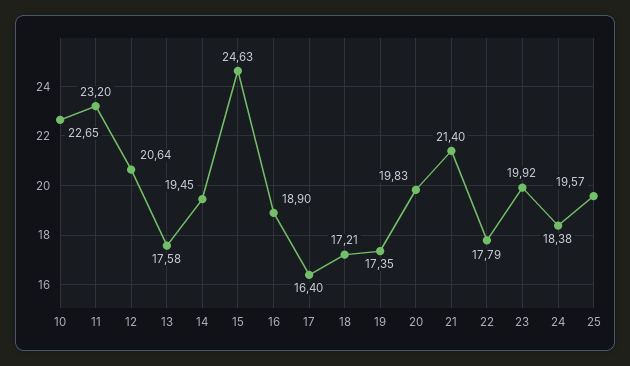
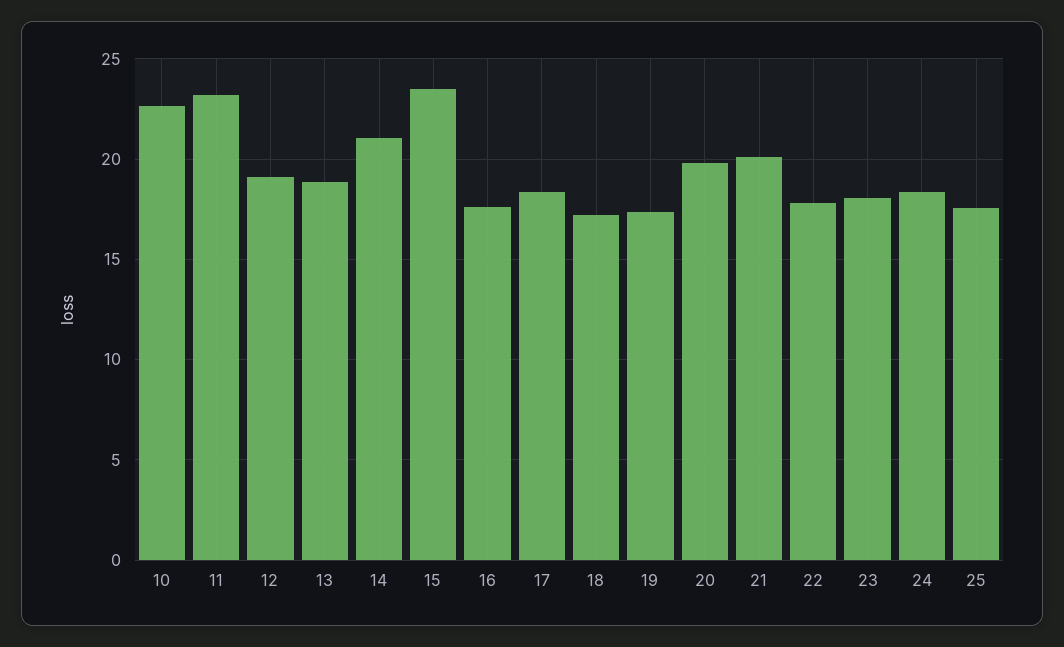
12: 20.64 -> 19
13: 17.58 -> 19
14: 19.45 -> 21
15: 24.63 -> 23.5
16: 18.9 -> 17.5
17: 16.4 -> 18.5
21: 21.4 -> 20
23: 19.92 -> 18
25: 19.57 -> 17.5

